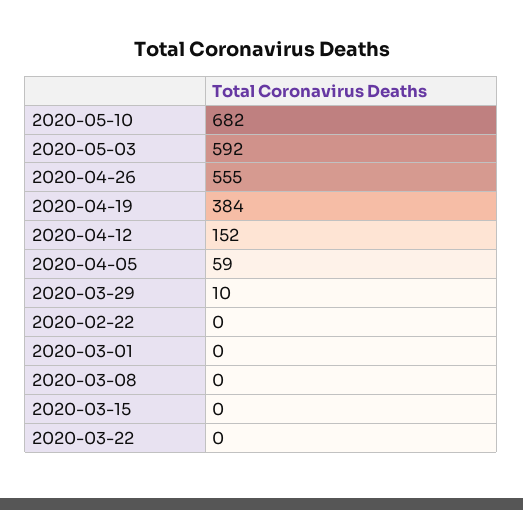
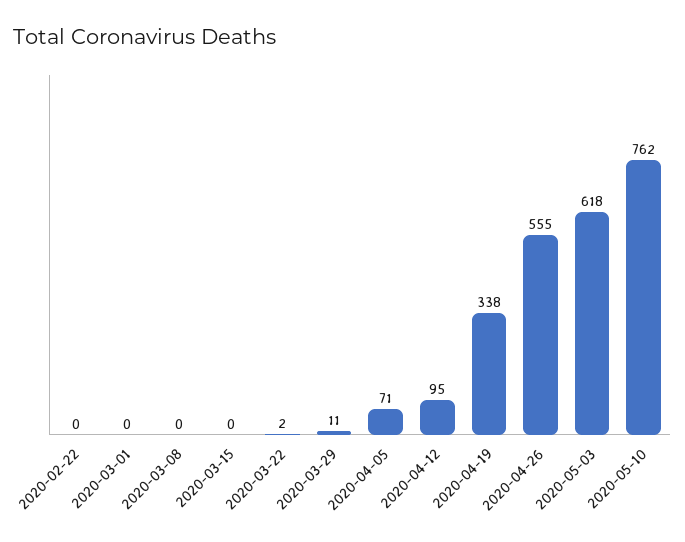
2020-05-10: 682 -> 762
2020-05-03: 592 -> 618
2020-04-19: 384 -> 338
2020-04-12: 152 -> 95
2020-04-05: 59 -> 71
2020-03-29: 10 -> 11
2020-03-22: 0 -> 2

